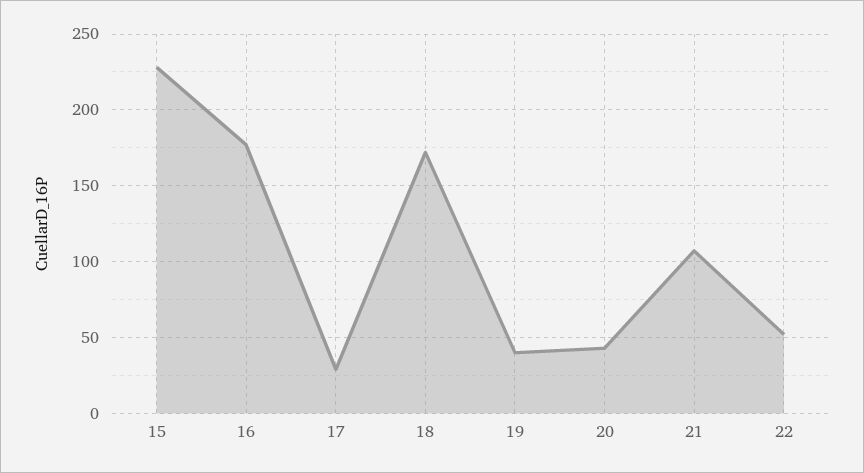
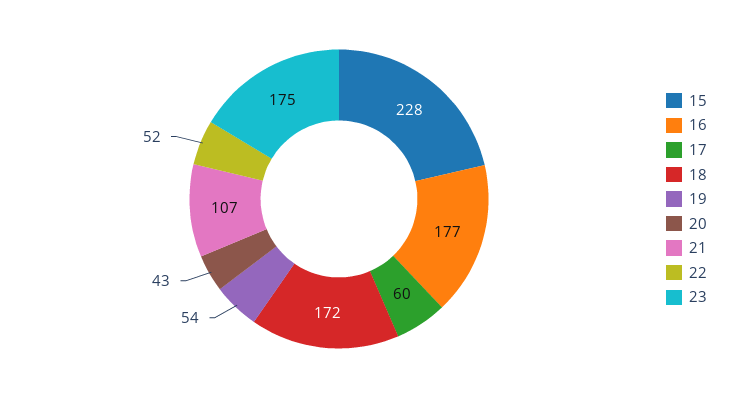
17: 30 -> 60
19: 40 -> 54
23: none -> 175

